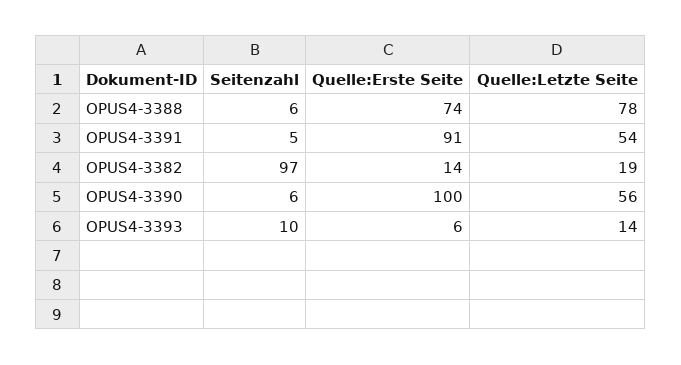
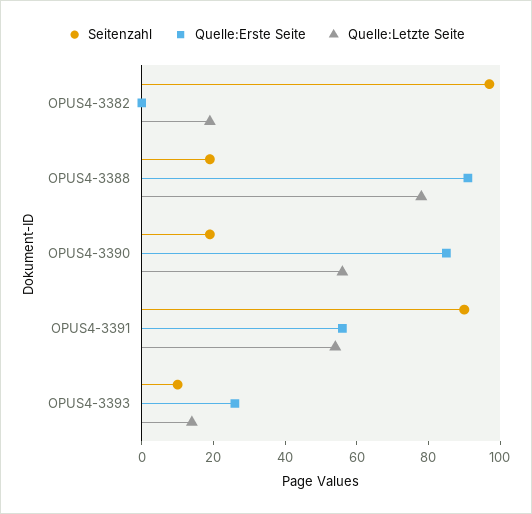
Seitenzahl, OPUS4-3388: 6 -> 20
Quelle:Erste Seite, OPUS4-3388: 74 -> 90
Seitenzahl, OPUS4-3391: 5 -> 90
Quelle:Erste Seite, OPUS4-3391: 91 -> 55
Quelle:Erste Seite, OPUS4-3382: 14 -> 0
Seitenzahl, OPUS4-3390: 6 -> 20
Quelle:Erste Seite, OPUS4-3390: 100 -> 85
Quelle:Erste Seite, OPUS4-3393: 6 -> 25

